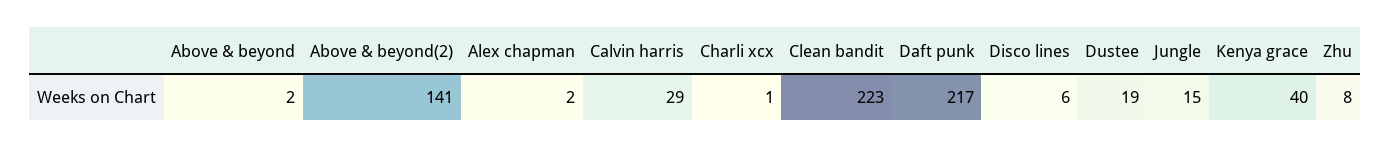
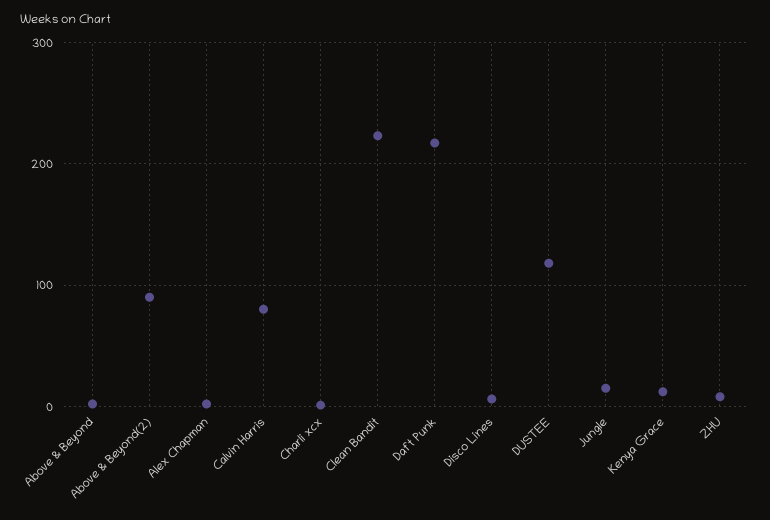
Above & beyond(2): 141 -> 90
Calvin harris: 29 -> 80
Dustee: 19 -> 120
Kenya grace: 40 -> 10

